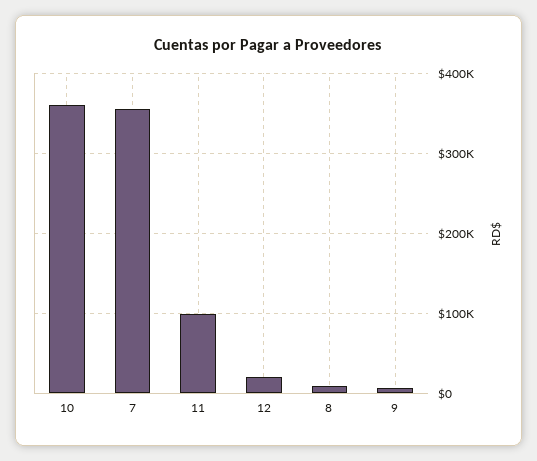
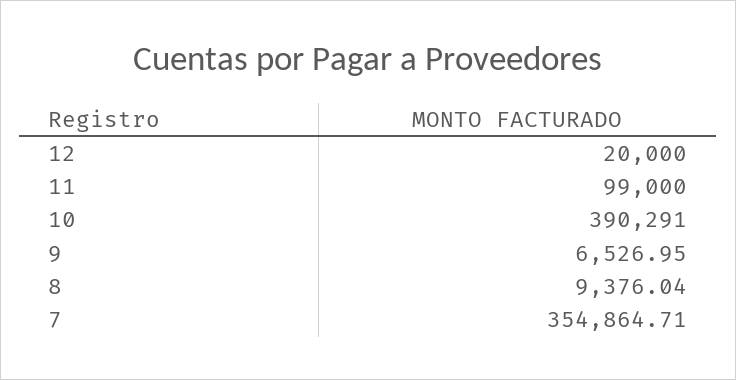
10: 360000 -> 390291

